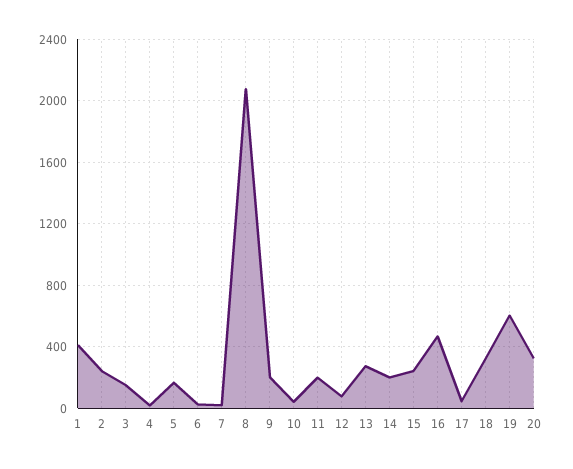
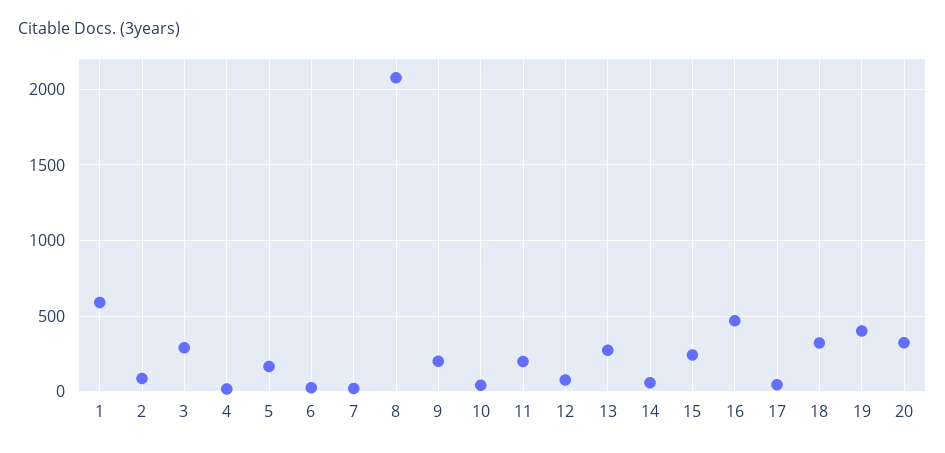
1: 400 -> 600
2: 250 -> 100
3: 150 -> 300
14: 200 -> 50
19: 600 -> 400

